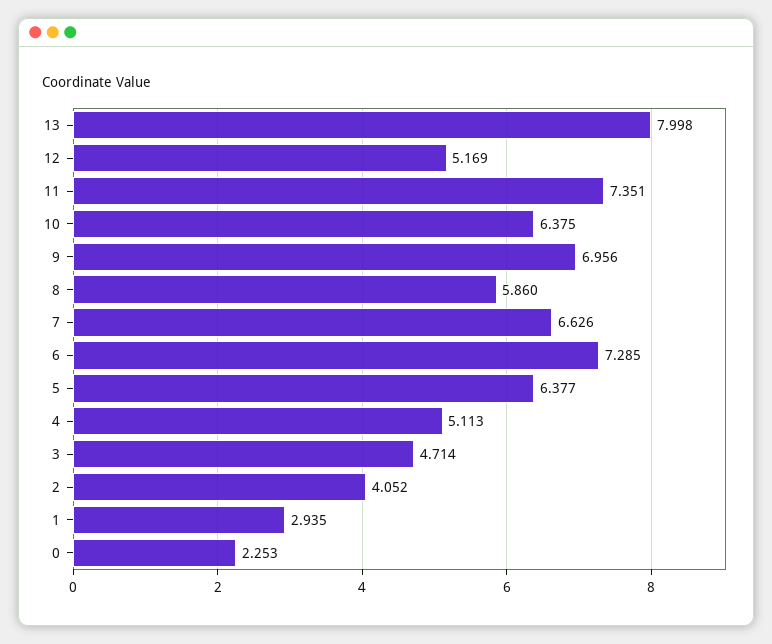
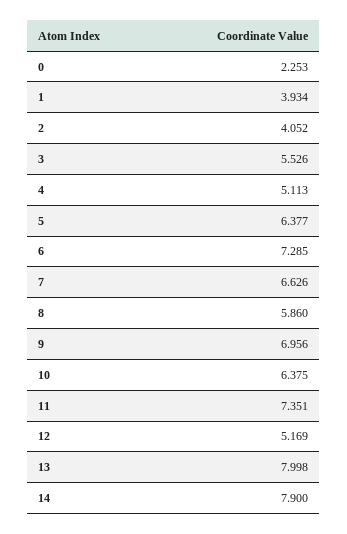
3: 4.714 -> 5.526
1: 2.935 -> 3.934
14: none -> 7.9

